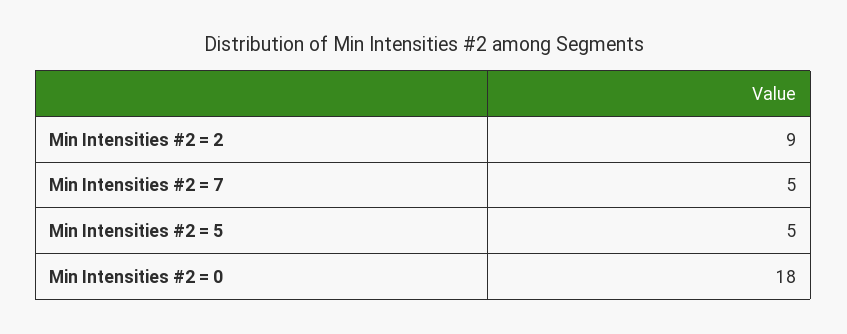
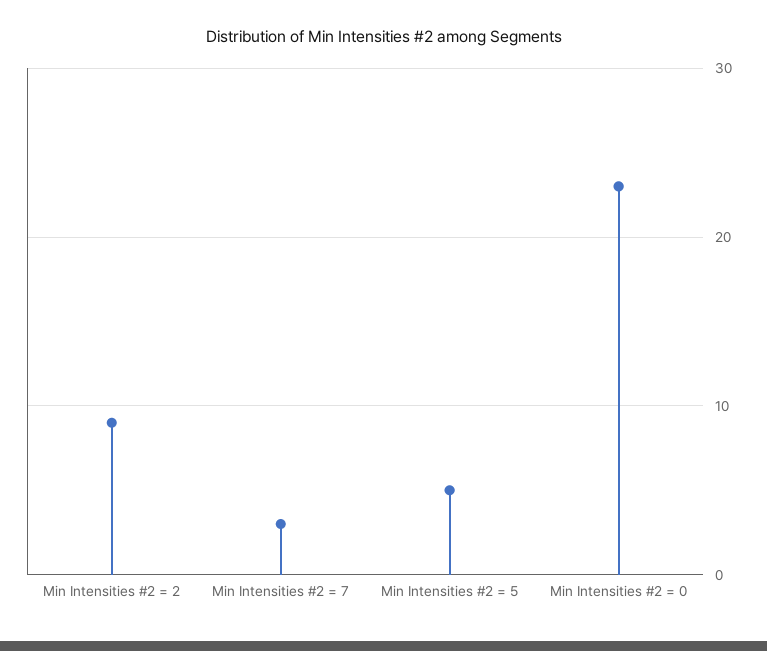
Min Intensities #2 = 7: 5 -> 3
Min Intensities #2 = 0: 18 -> 23

